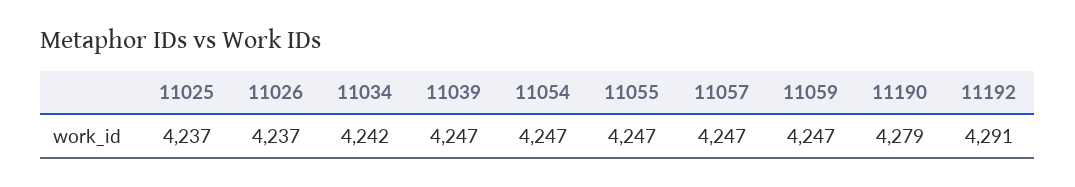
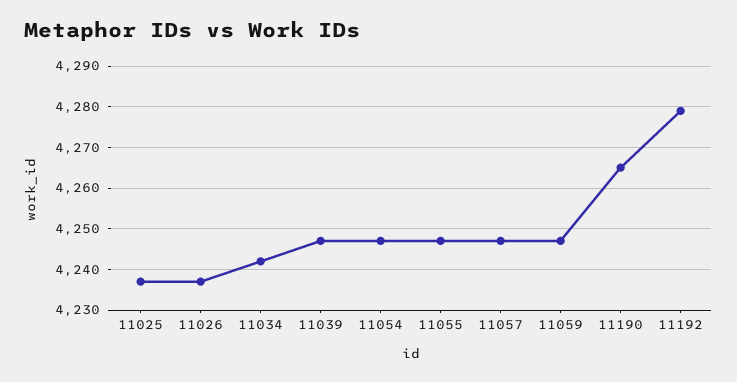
11190: 4279 -> 4265
11192: 4291 -> 4280

